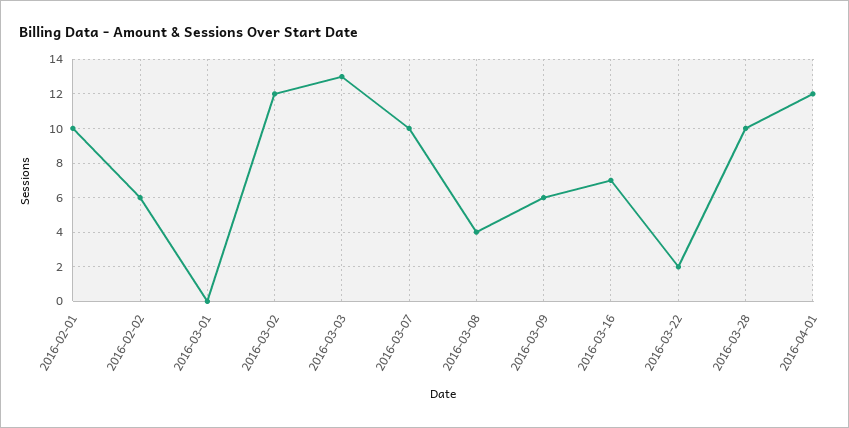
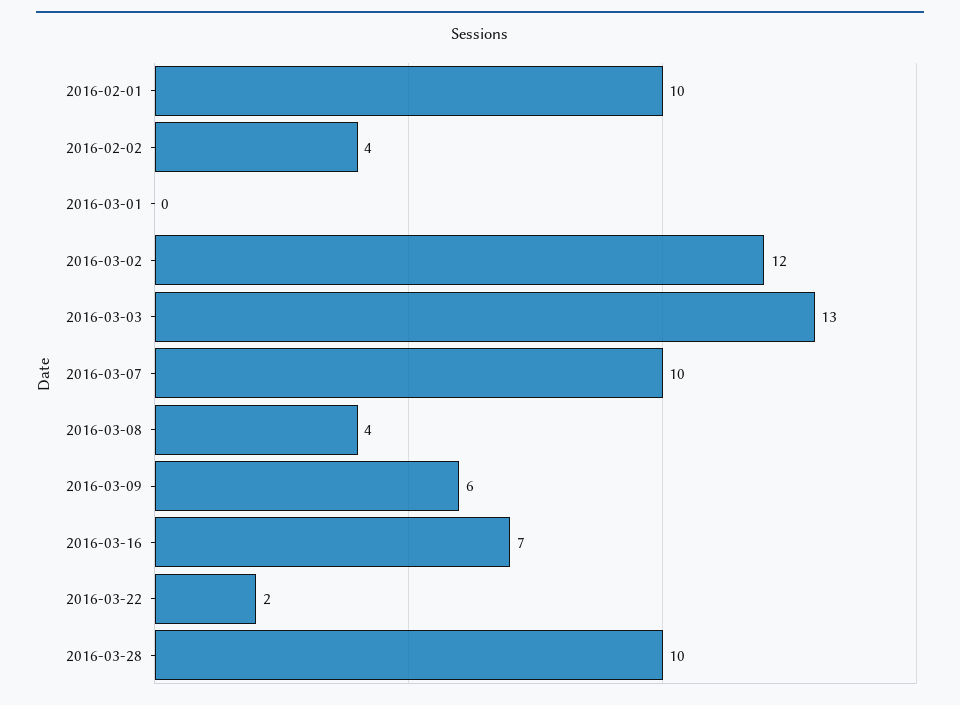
2016-02-02: 6 -> 4
2016-04-01: 12 -> none

